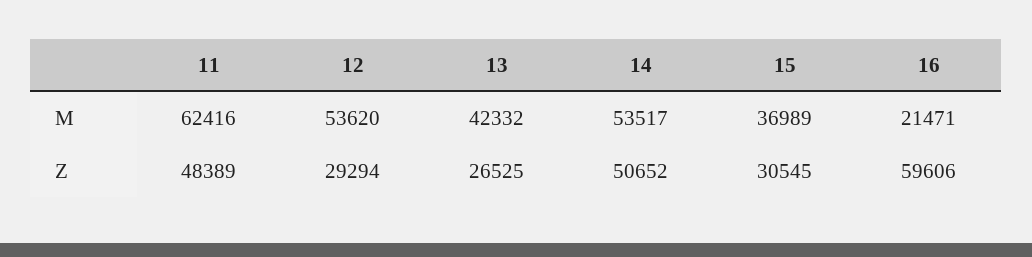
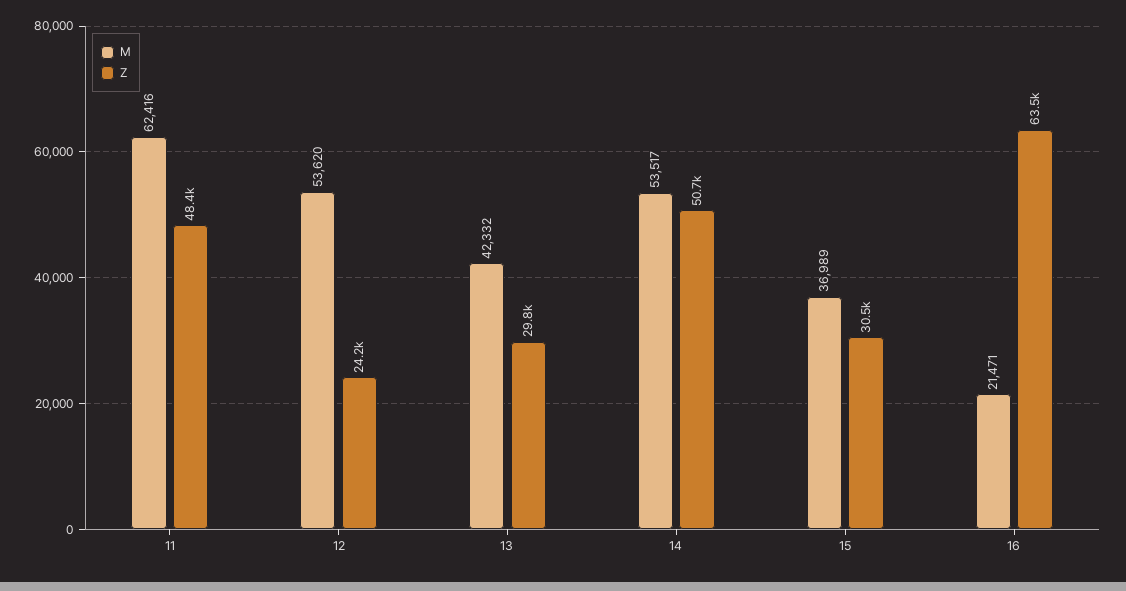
Z, 12: 29294 -> 24200
Z, 13: 26525 -> 29800
Z, 16: 59606 -> 63500

